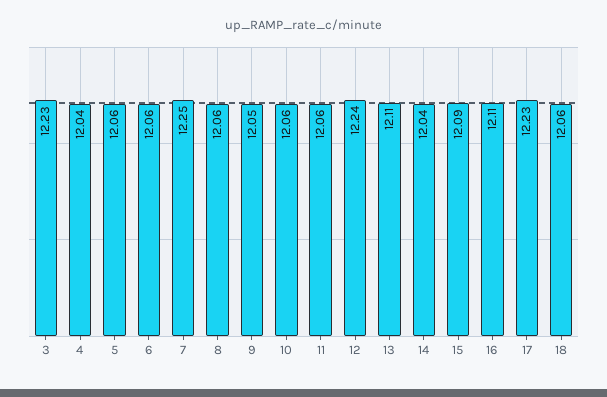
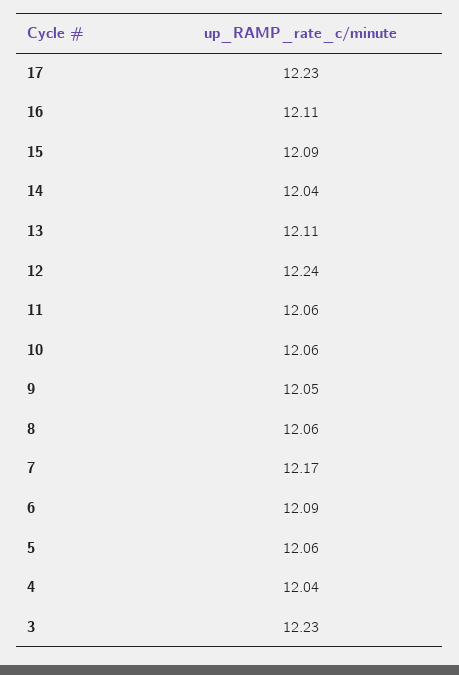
6: 12.06 -> 12.09
7: 12.25 -> 12.17
18: 12.06 -> none

